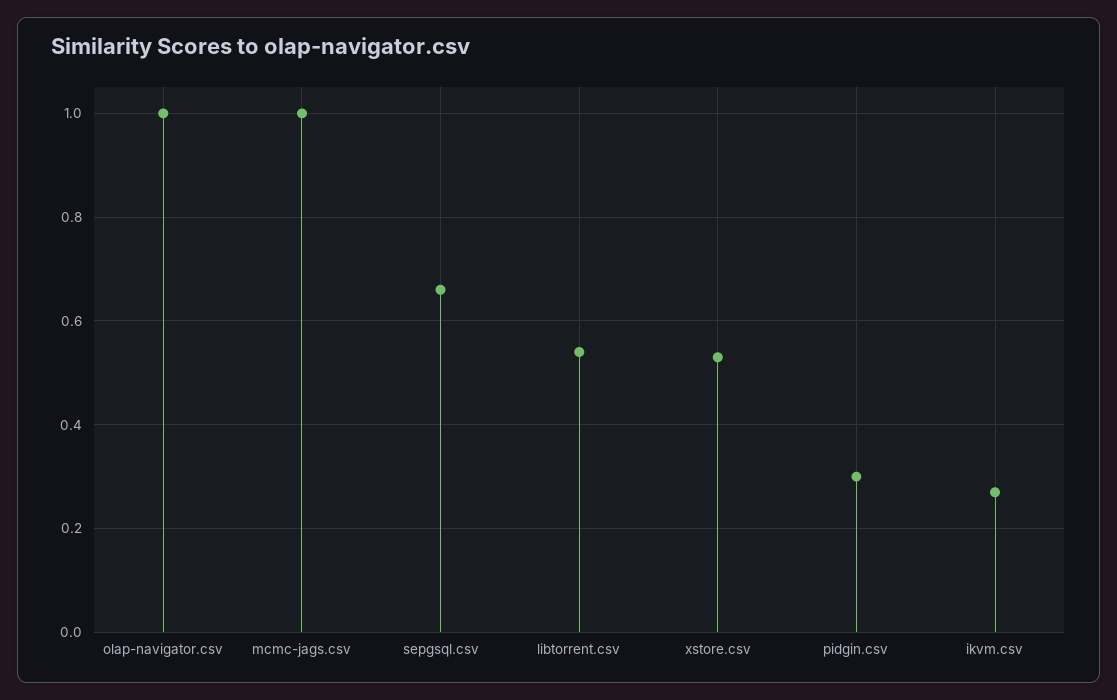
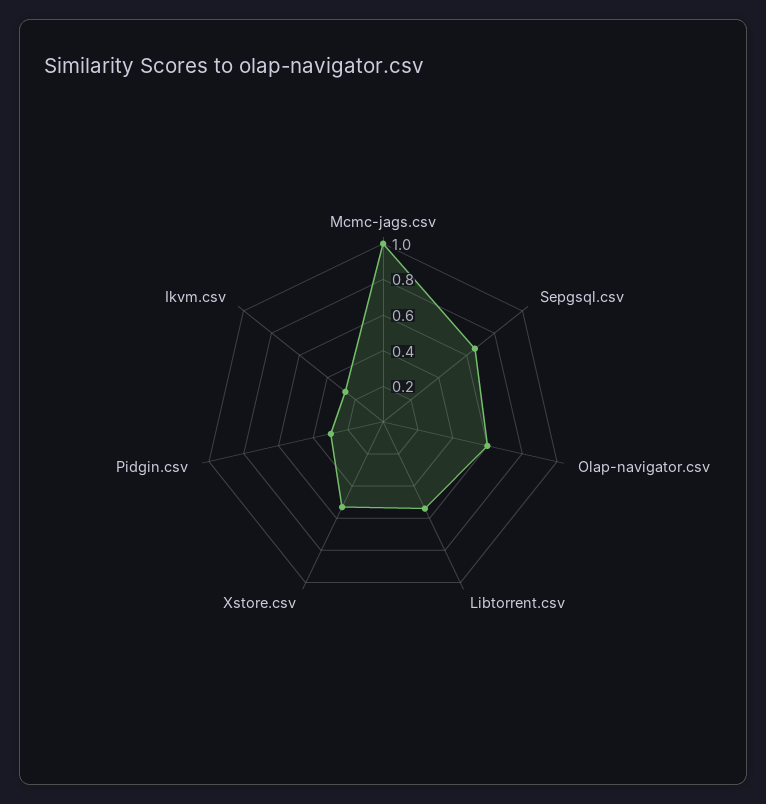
olap-navigator.csv: 1 -> 0.6

